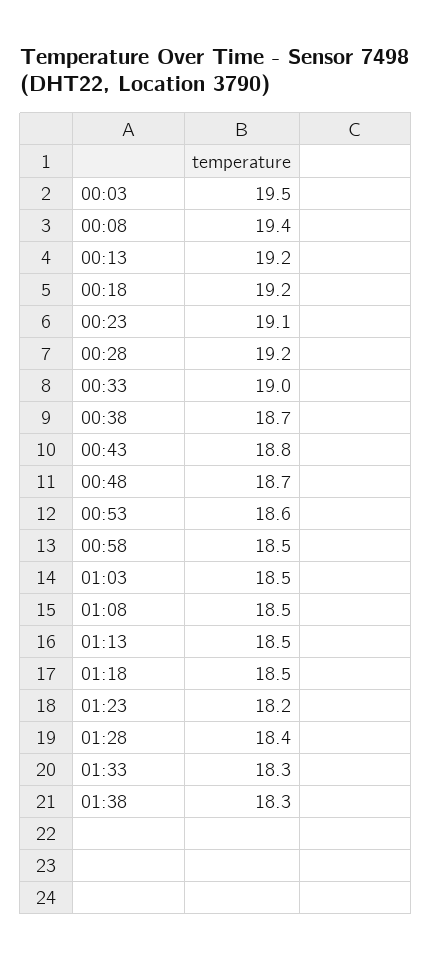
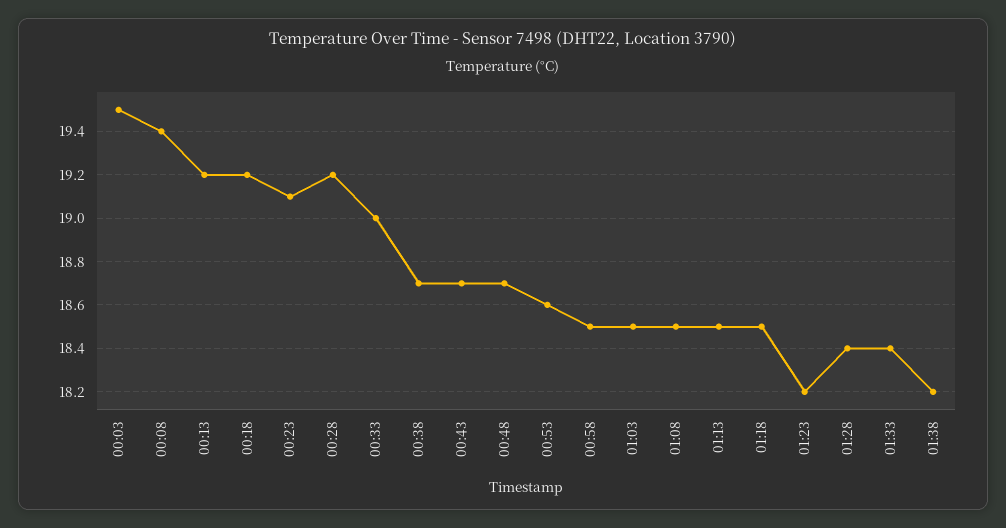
00:43: 18.8 -> 18.7
01:33: 18.3 -> 18.4
01:38: 18.3 -> 18.2

